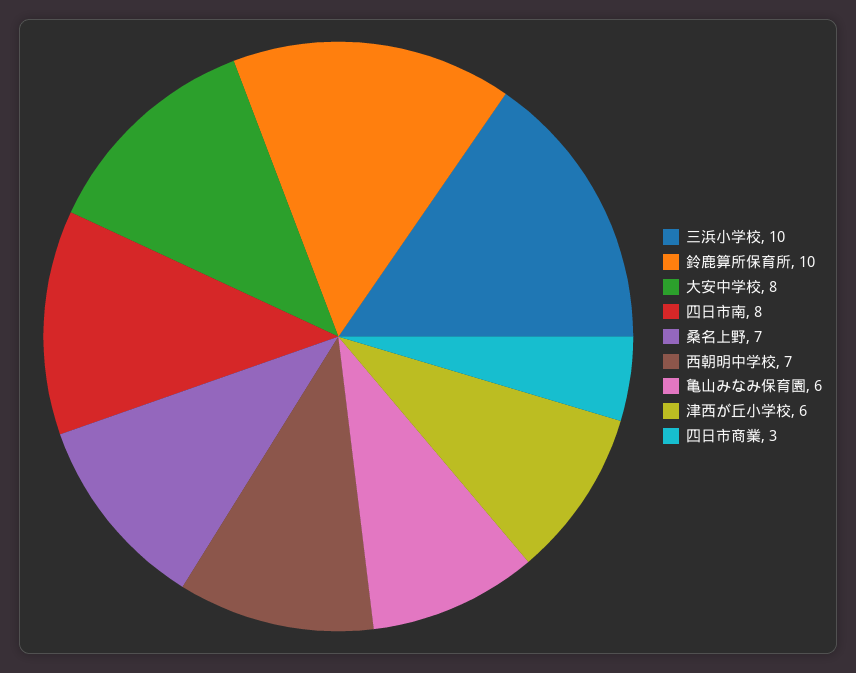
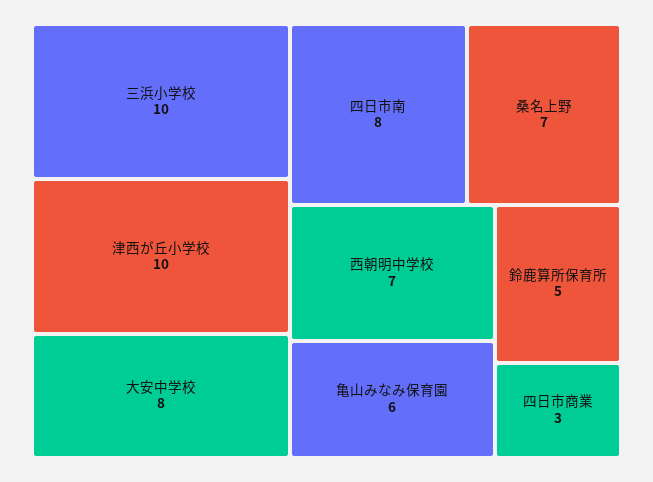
鈴鹿算所保育所: 10 -> 5
津西が丘小学校: 6 -> 10

